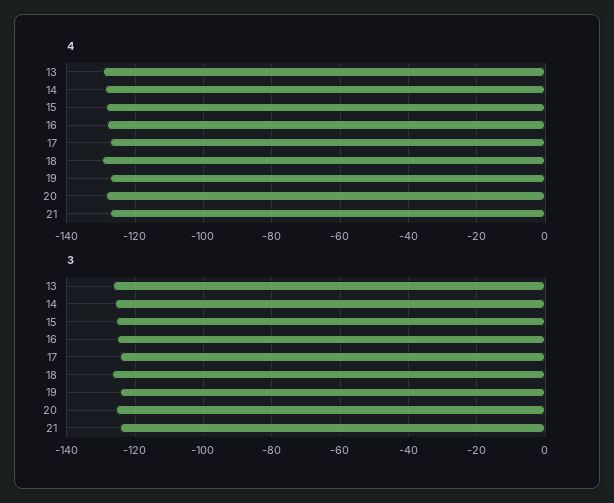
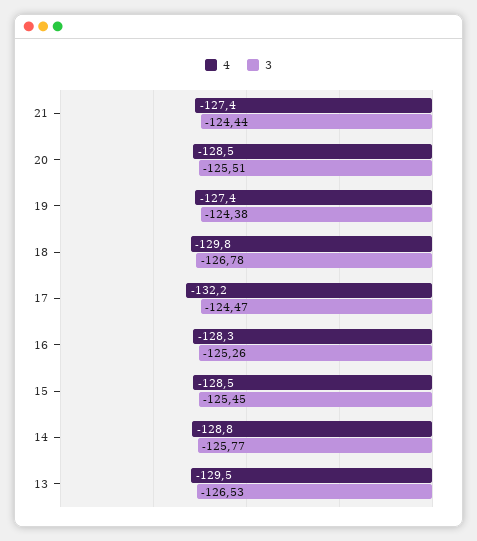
4, 17: -128 -> -132.2

